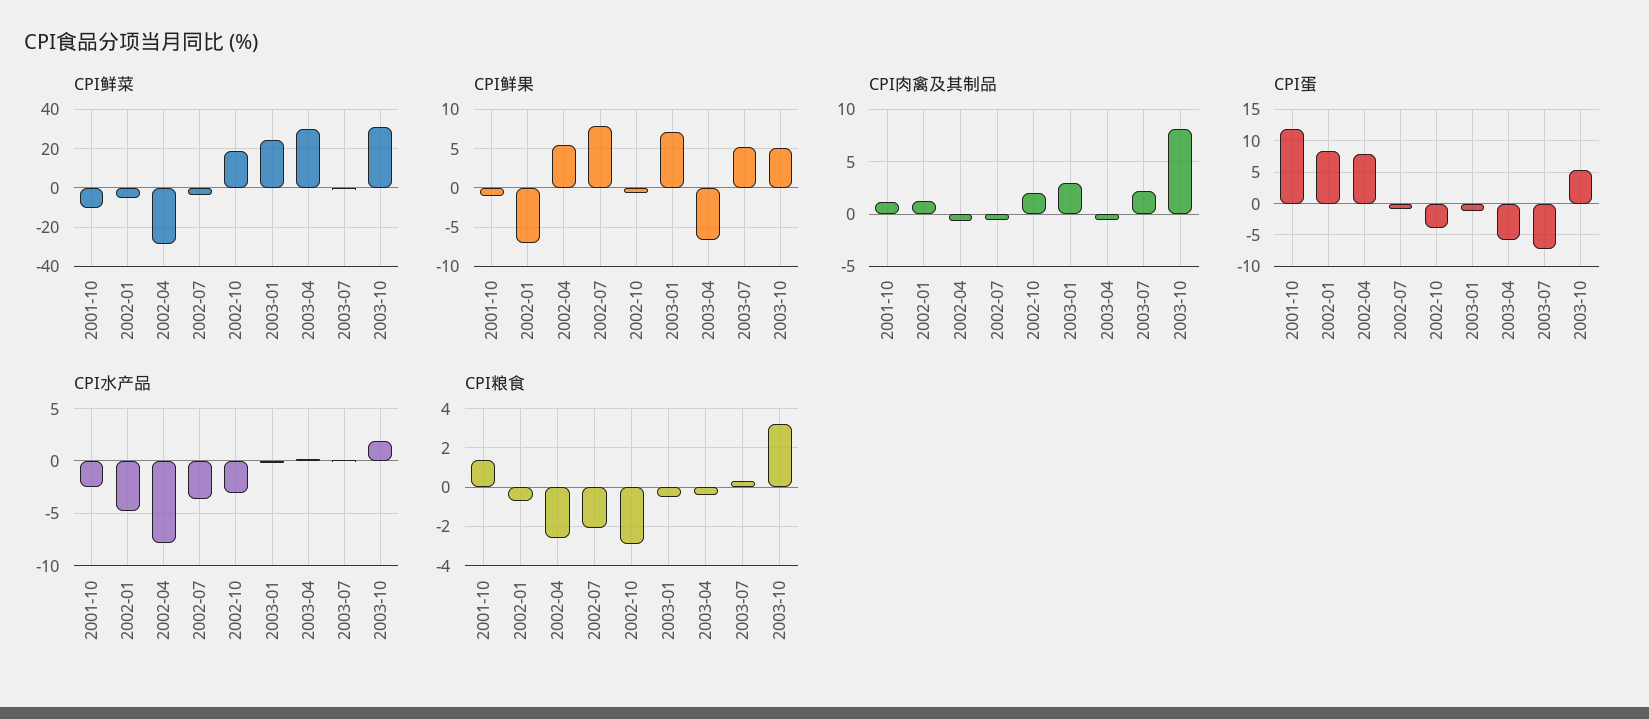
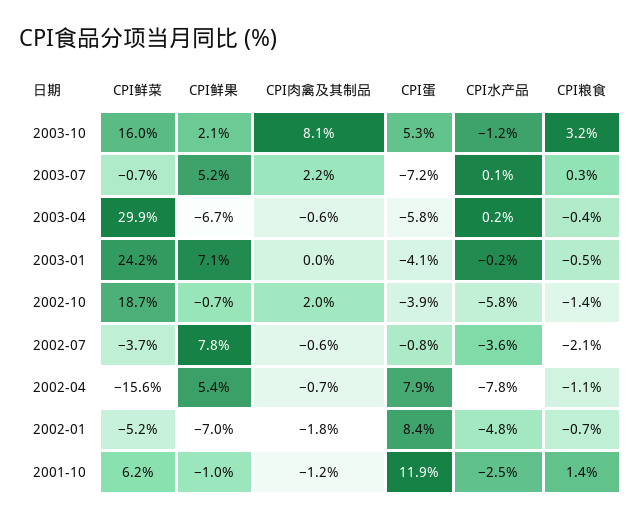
CPI鲜菜, 2001-10: -10 -> 6.2
CPI鲜菜, 2002-04: -30 -> -15.6
CPI鲜菜, 2003-10: 30 -> 16
CPI鲜果, 2003-10: 5 -> 2.1
CPI肉禽及其制品, 2001-10: 1 -> -1.2
CPI肉禽及其制品, 2002-01: 1 -> -1.8
CPI肉禽及其制品, 2003-01: 3 -> 0
CPI蛋, 2003-01: -1 -> -4.1
CPI水产品, 2002-10: -3 -> -5.8
CPI水产品, 2003-10: 2 -> -1.2
CPI粮食, 2002-04: -2.5 -> -1.1
CPI粮食, 2002-10: -3 -> -1.4

